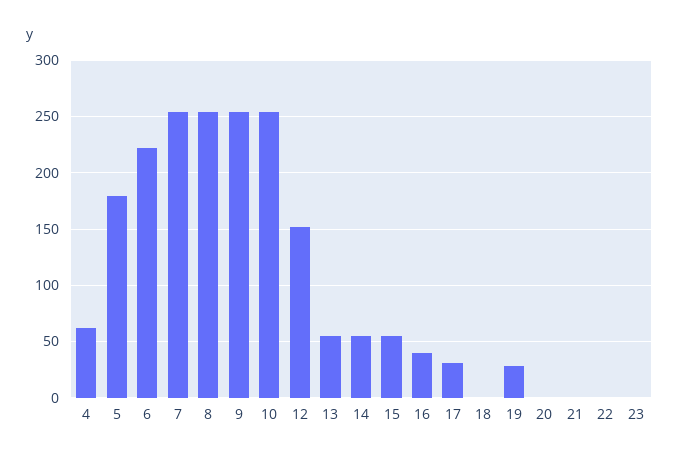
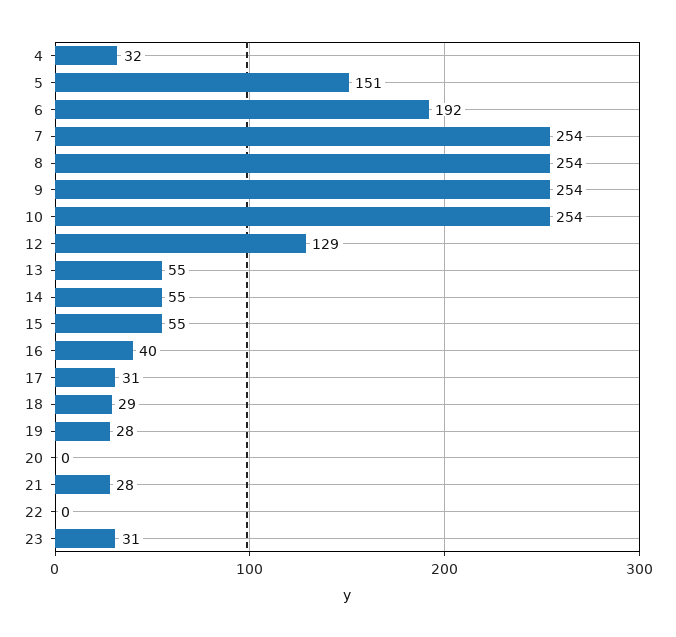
4: 60 -> 32
5: 180 -> 151
6: 220 -> 192
12: 150 -> 129
18: 0 -> 29
21: 0 -> 28
23: 0 -> 31

